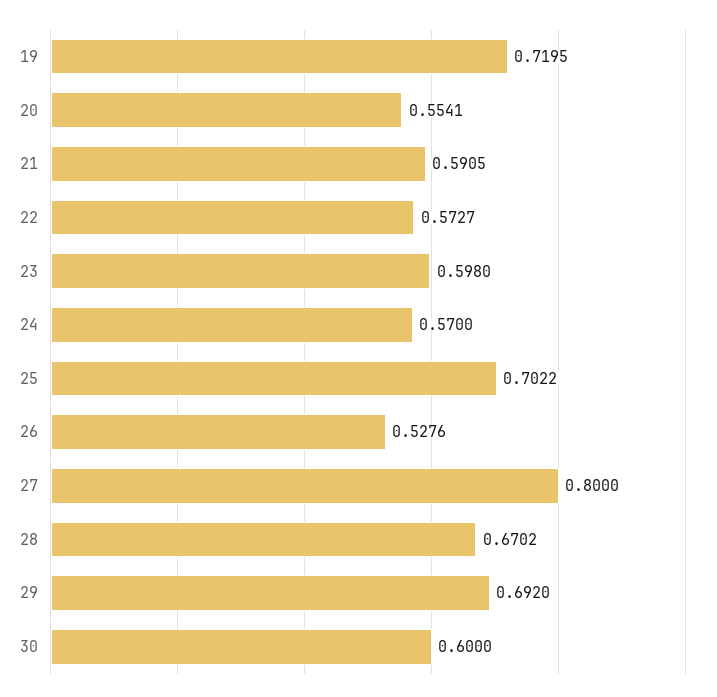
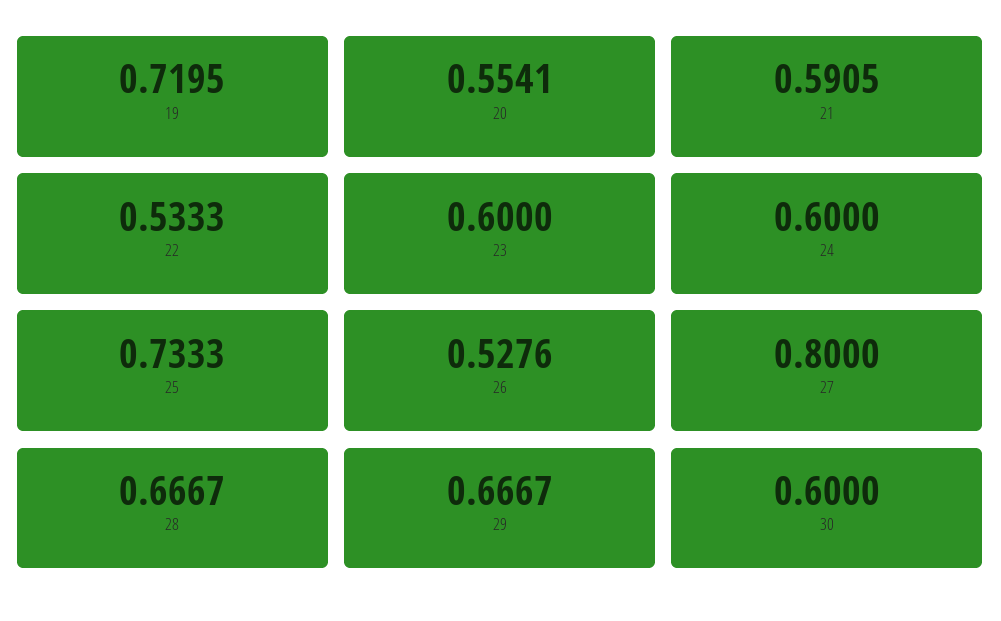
22: 0.5727 -> 0.5333
23: 0.598 -> 0.6
24: 0.57 -> 0.6
25: 0.7022 -> 0.7333
28: 0.6702 -> 0.6667
29: 0.692 -> 0.6667

